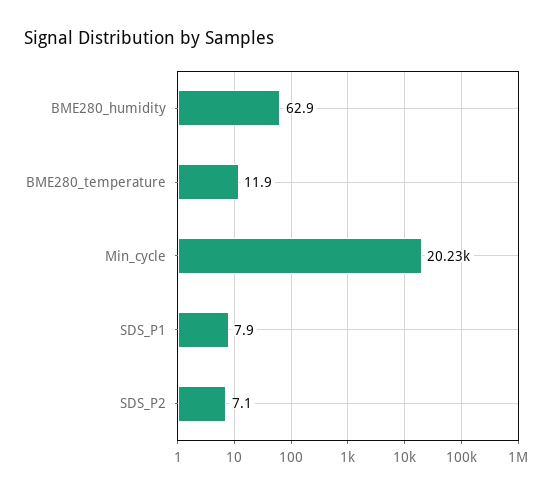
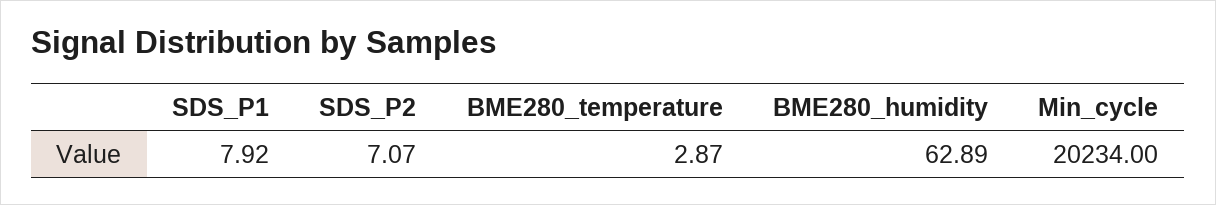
BME280_temperature: 11.9 -> 2.87

